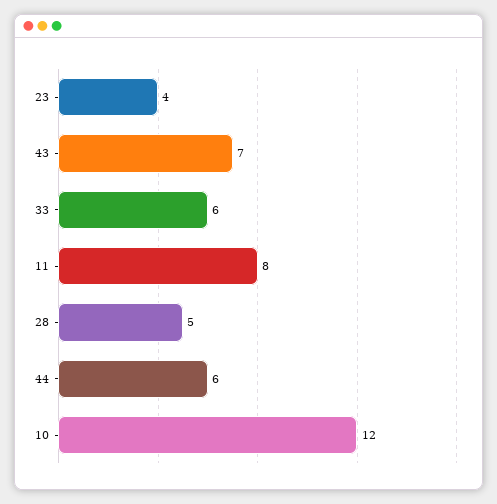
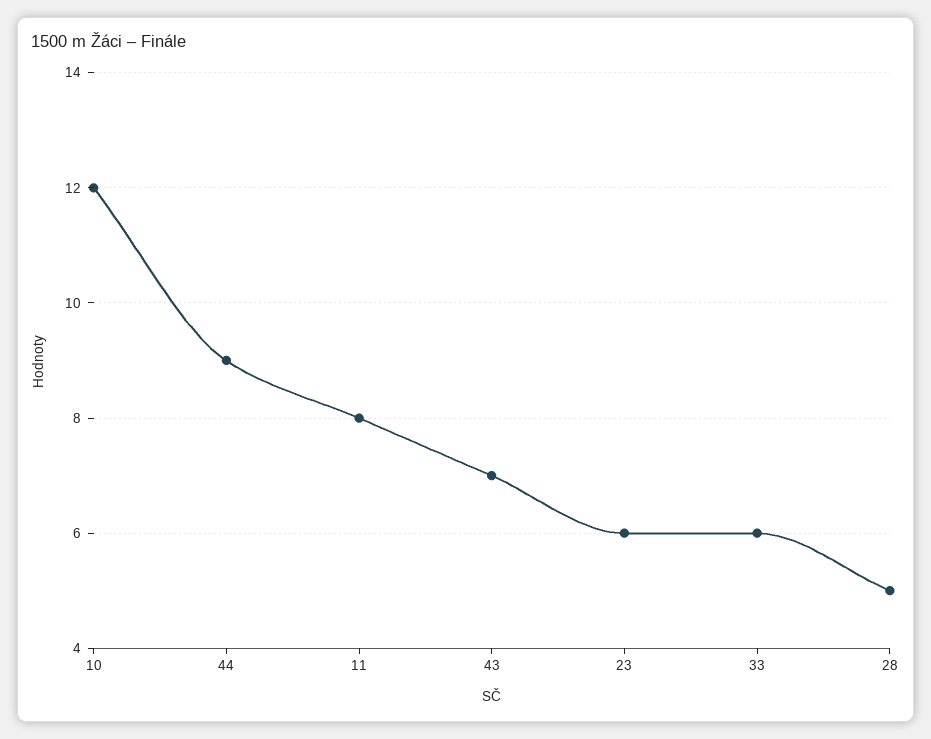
23: 4 -> 6
44: 6 -> 9

